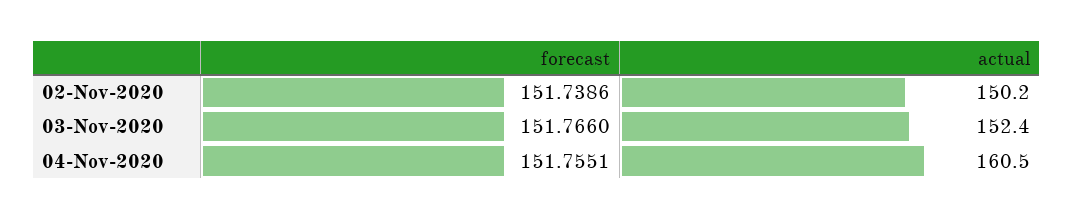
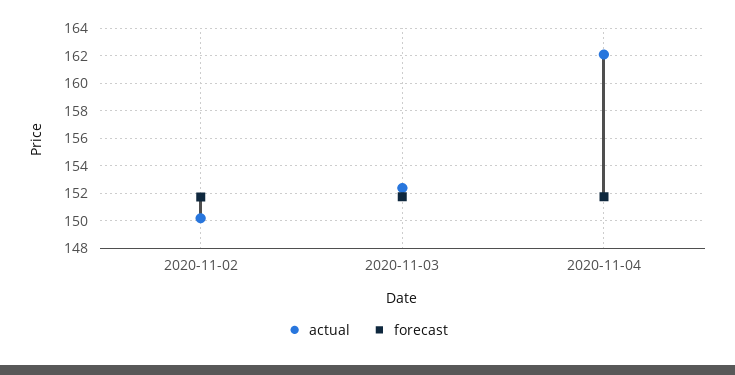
actual, 04-Nov-2020: 160.5 -> 162

